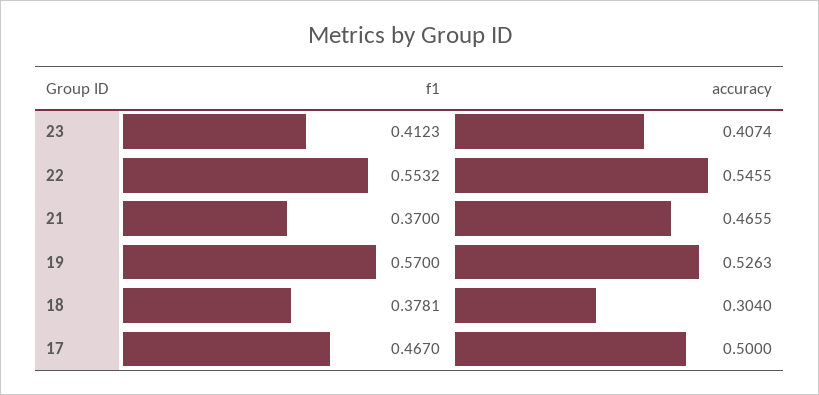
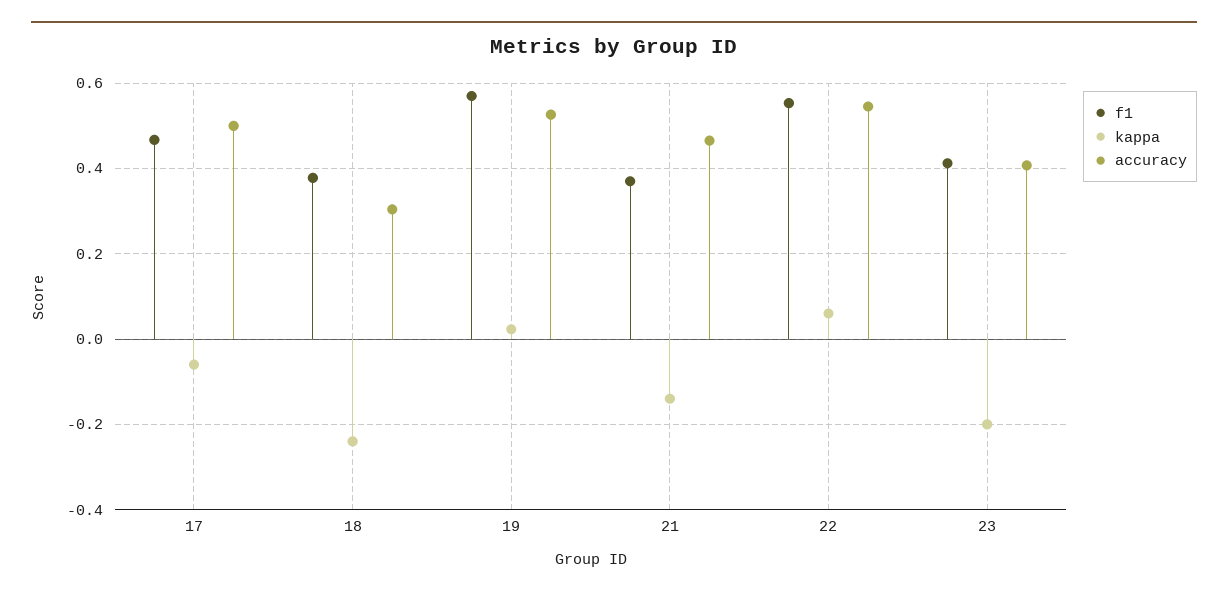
kappa, 17: none -> -0.06
kappa, 18: none -> -0.24
kappa, 19: none -> 0.02
kappa, 21: none -> -0.14
kappa, 22: none -> 0.06
kappa, 23: none -> -0.2

